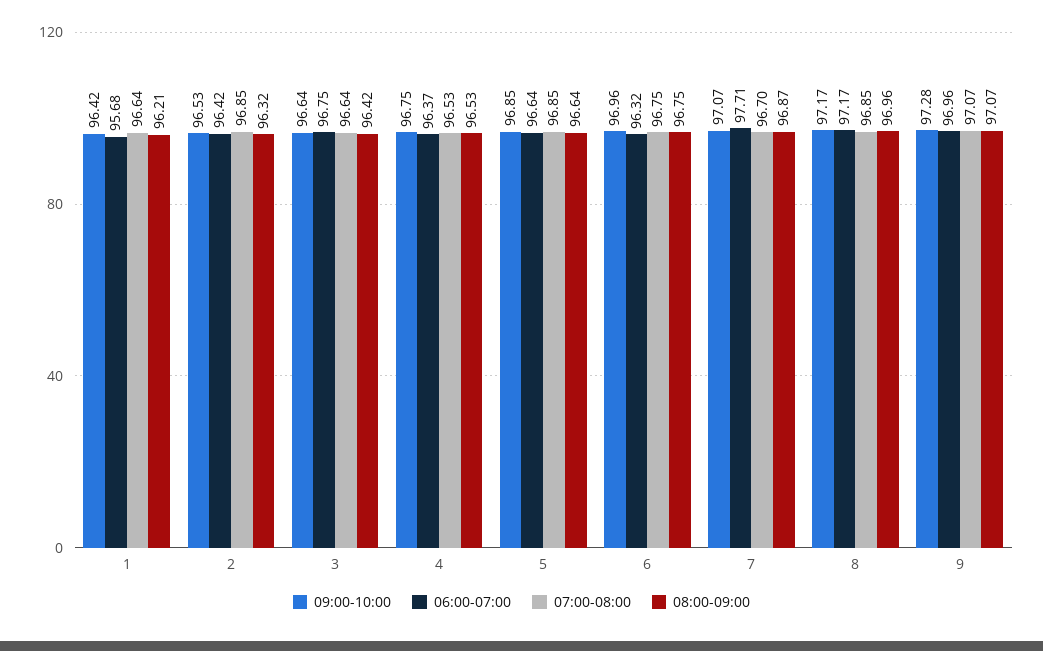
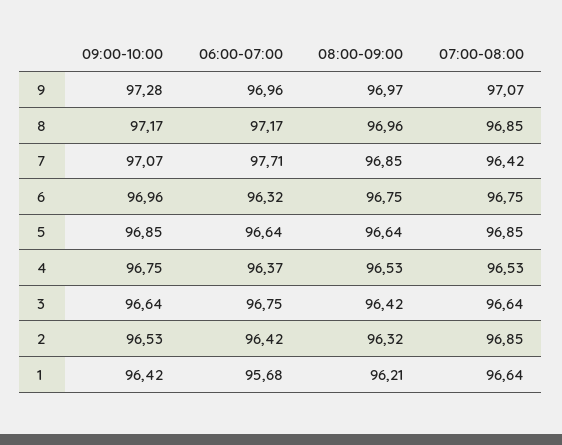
07:00-08:00, 7: 96.7 -> 96.42
08:00-09:00, 7: 96.87 -> 96.85
08:00-09:00, 9: 97.07 -> 96.97

